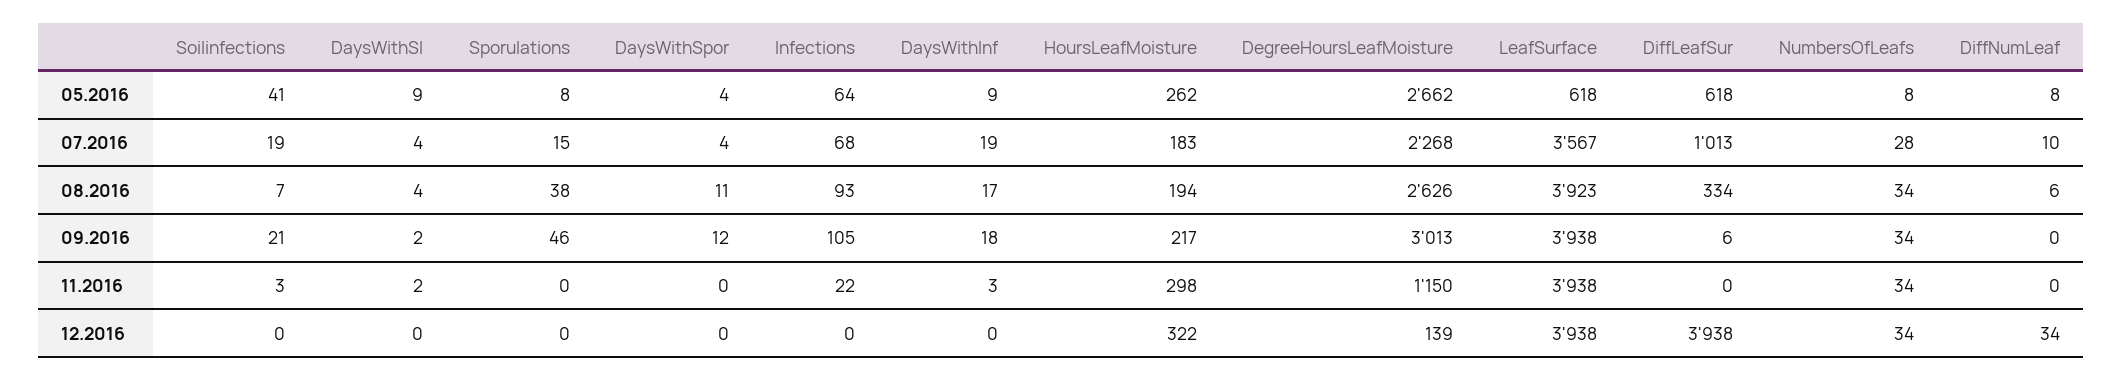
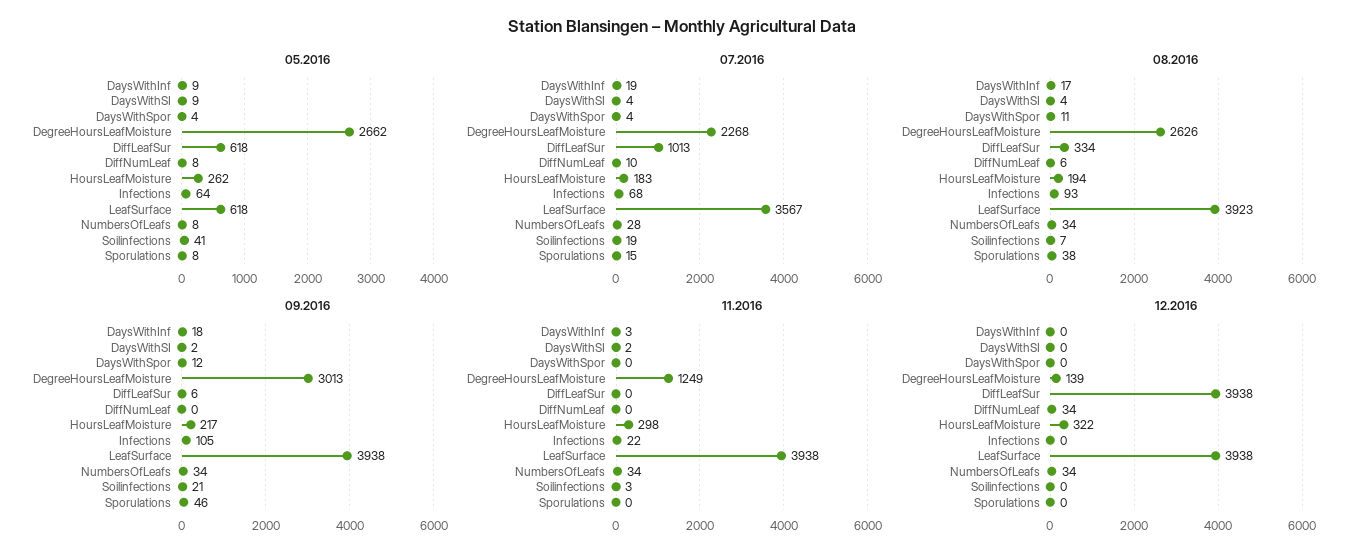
11.2016, DegreeHoursLeafMoisture: 1150 -> 1249

